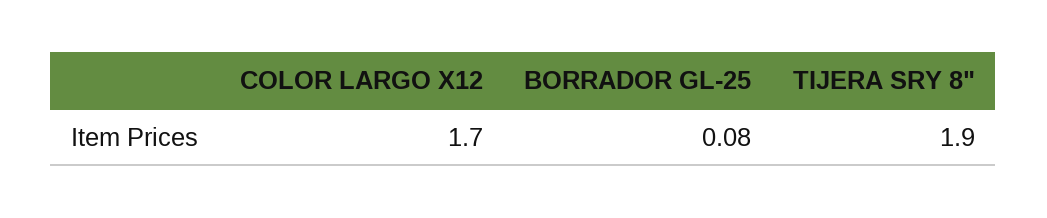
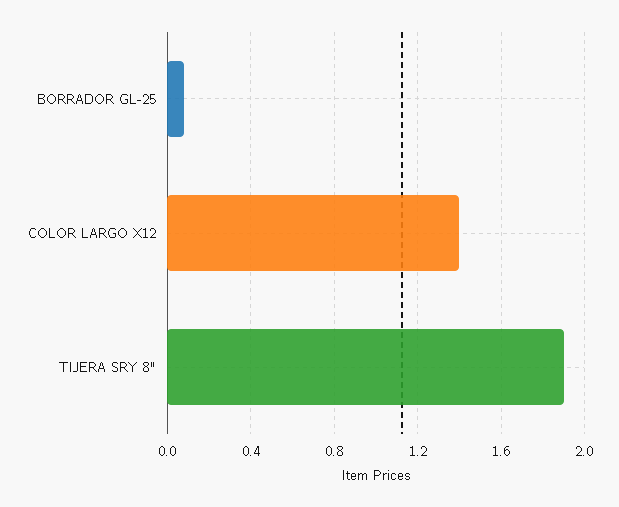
COLOR LARGO X12: 1.7 -> 1.4

